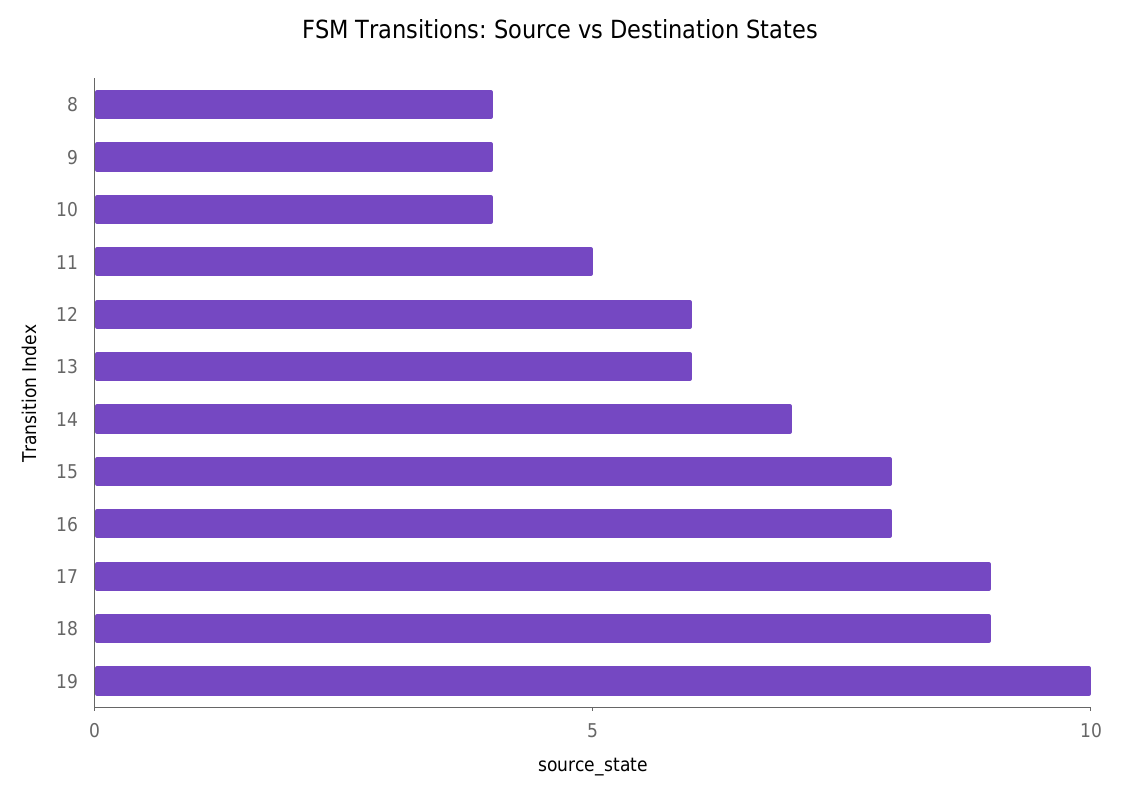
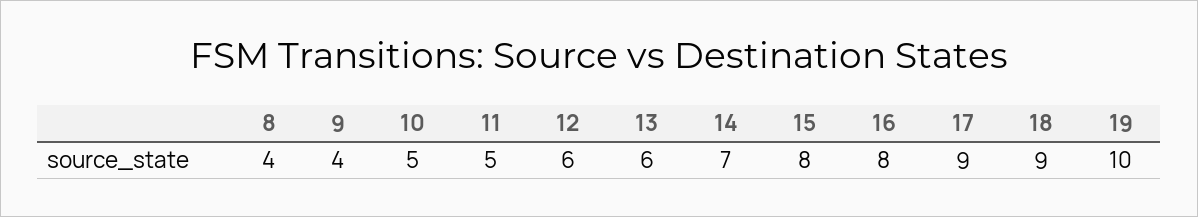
10: 4 -> 5

